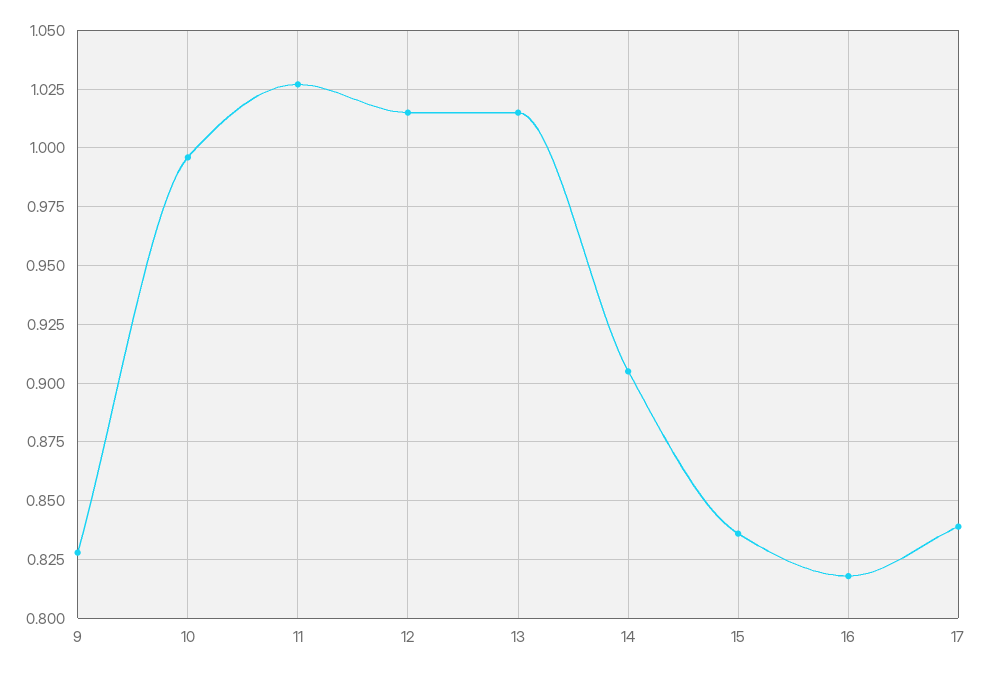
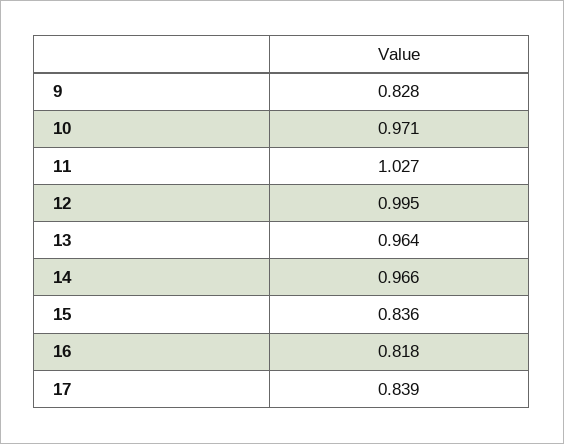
10: 0.995 -> 0.971
12: 1.015 -> 0.995
13: 1.015 -> 0.964
14: 0.905 -> 0.966

